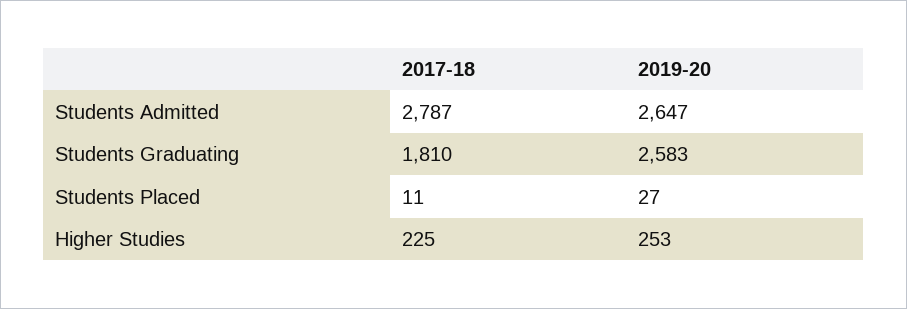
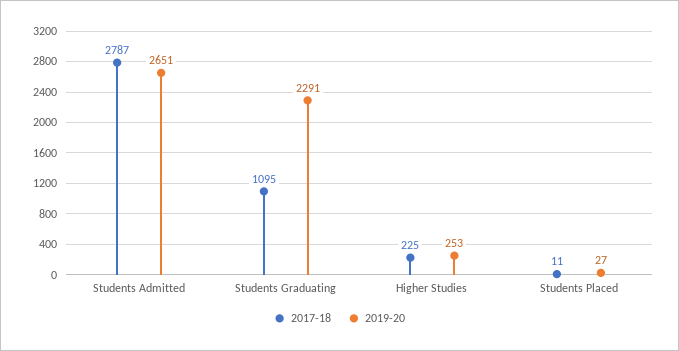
2019-20, Students Admitted: 2647 -> 2651
2017-18, Students Graduating: 1810 -> 1095
2019-20, Students Graduating: 2583 -> 2291

